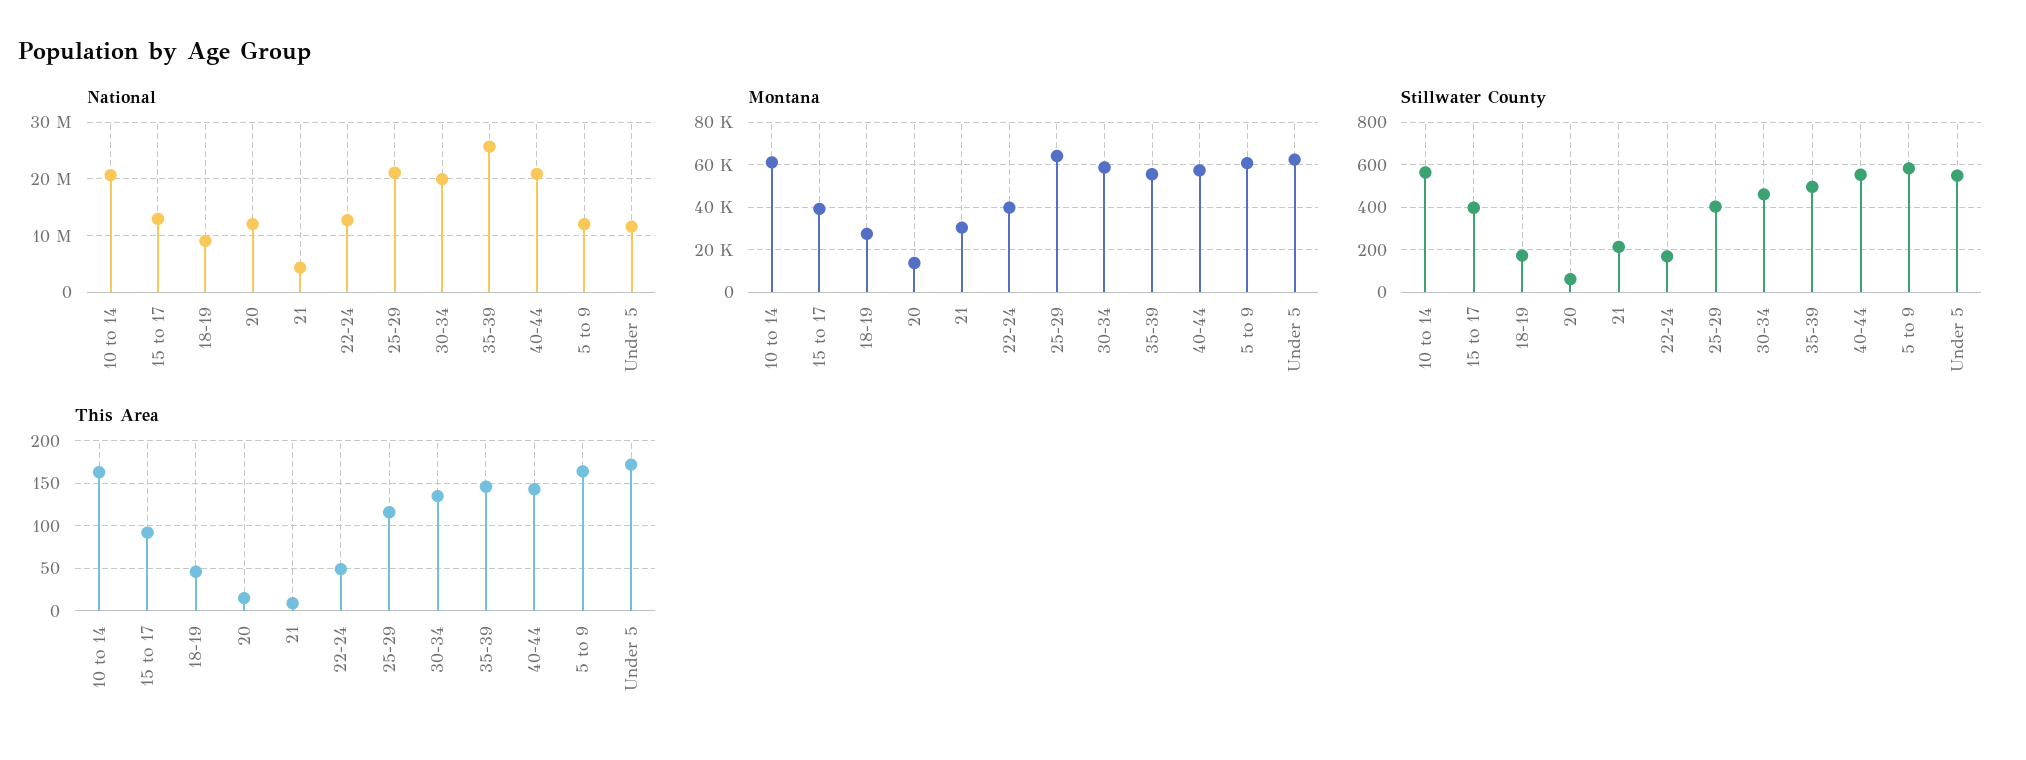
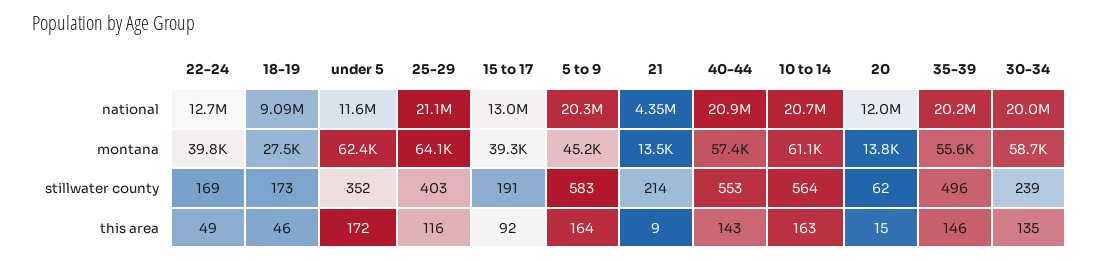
National, 35-39: 26000000 -> 20200000
National, 5 to 9: 12000000 -> 20300000
Montana, 21: 30000 -> 13500
Montana, 5 to 9: 60000 -> 45200
Stillwater County, 15 to 17: 400 -> 191
Stillwater County, 30-34: 450 -> 239
Stillwater County, Under 5: 550 -> 352

